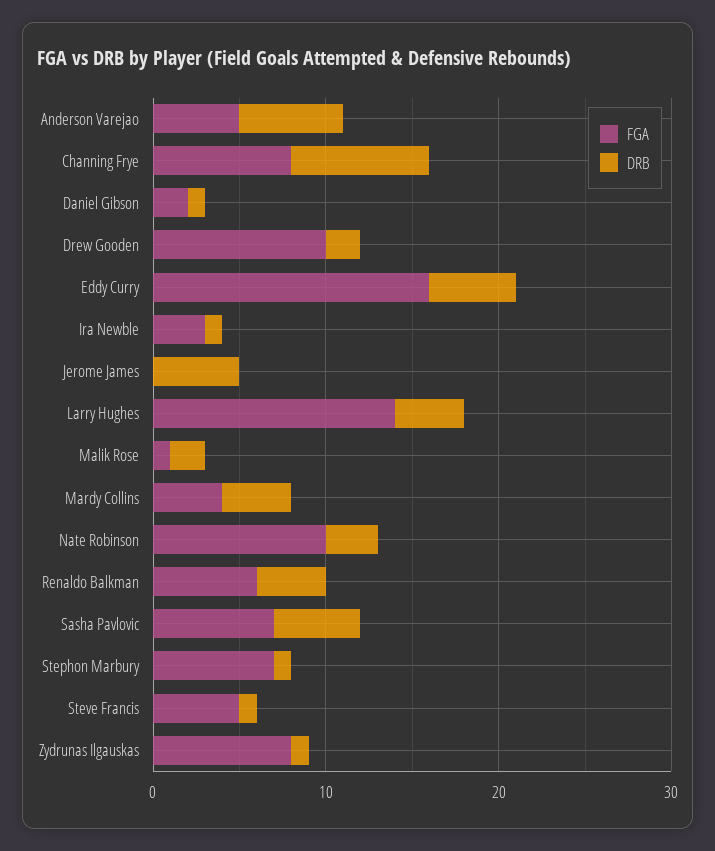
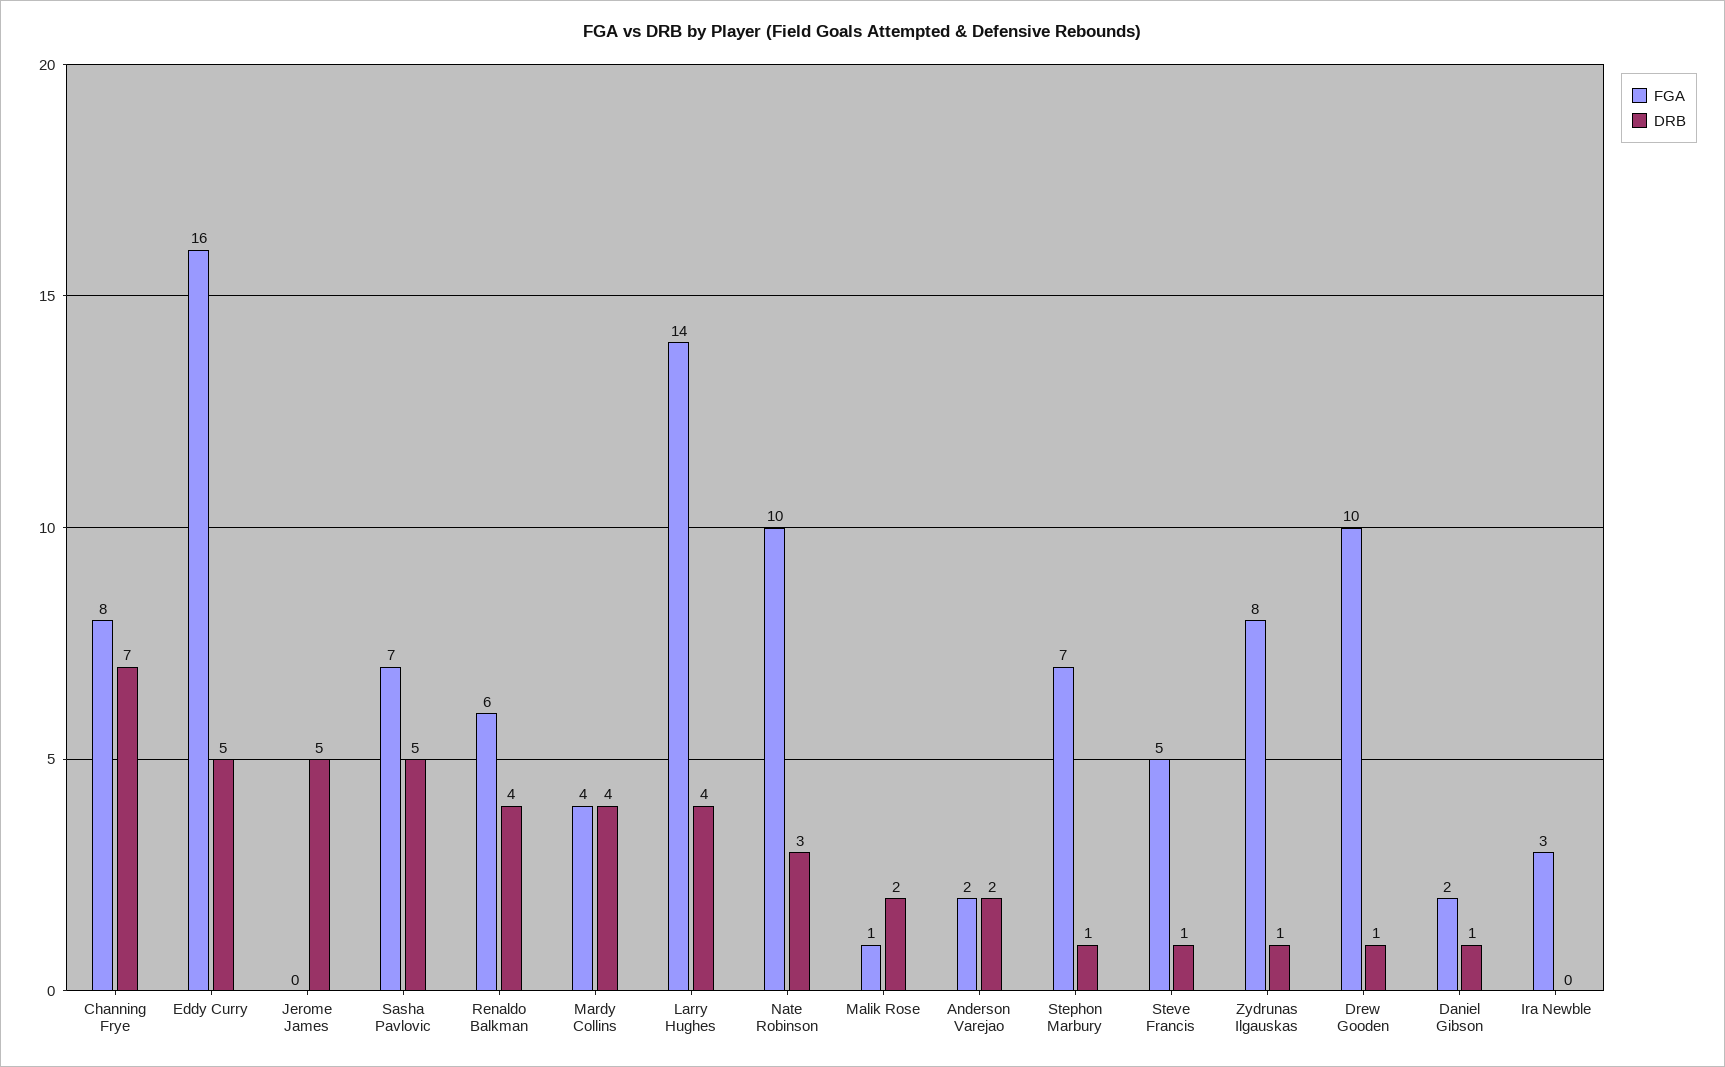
FGA, Anderson Varejao: 5 -> 2
DRB, Anderson Varejao: 6 -> 2
DRB, Channing Frye: 8 -> 7
DRB, Drew Gooden: 2 -> 1
DRB, Ira Newble: 1 -> 0

